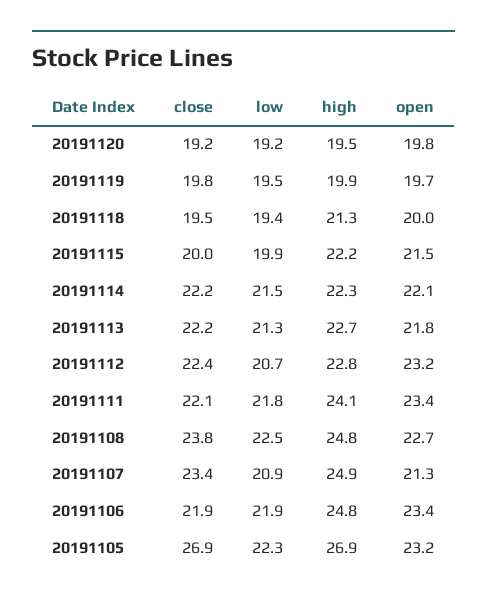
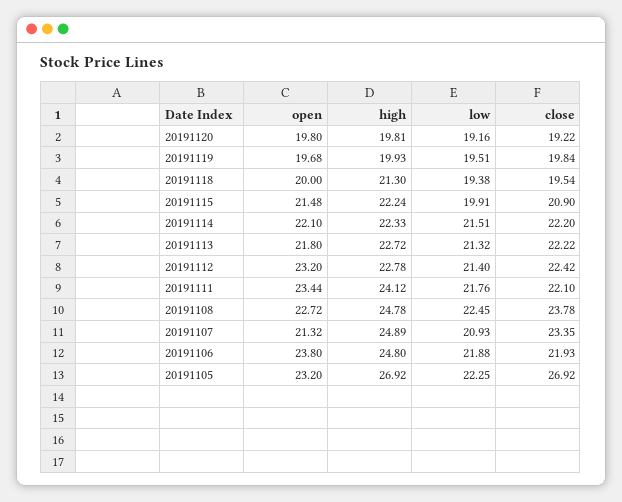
high, 20191120: 19.5 -> 19.81
close, 20191115: 20 -> 20.9
low, 20191112: 20.7 -> 21.4
open, 20191106: 23.4 -> 23.8

